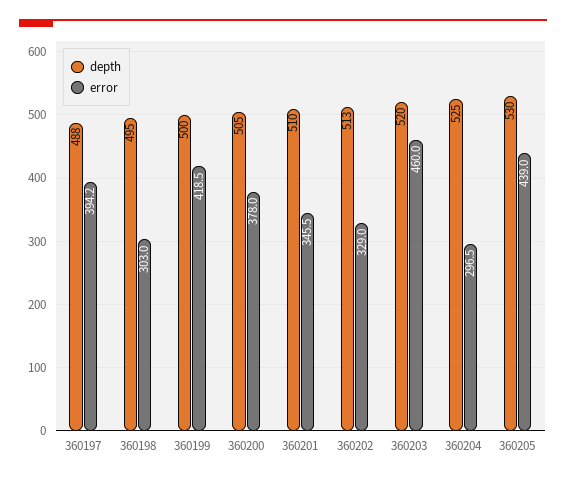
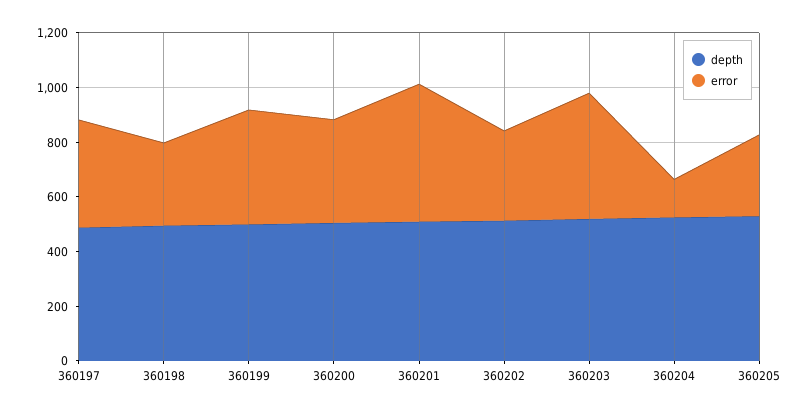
error, 360201: 345.5 -> 500
error, 360204: 296.5 -> 150
error, 360205: 439 -> 300

